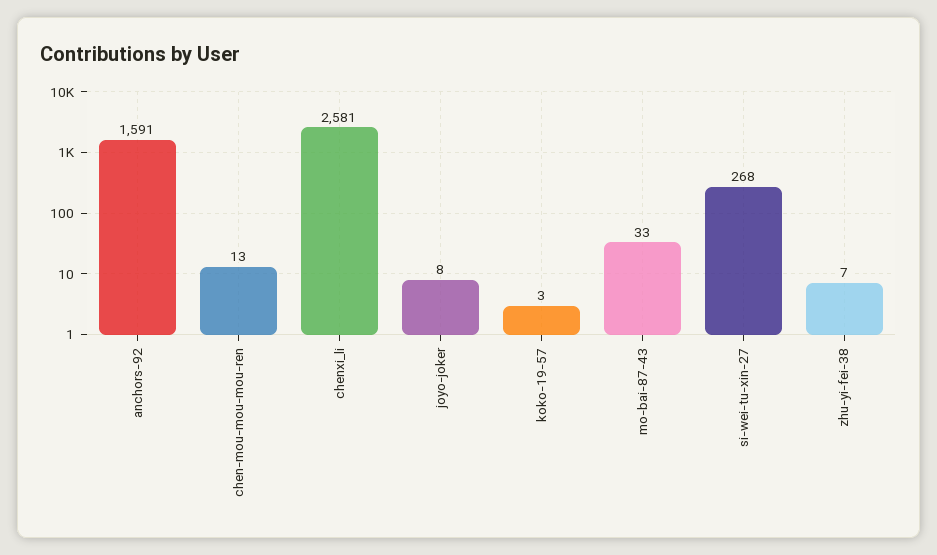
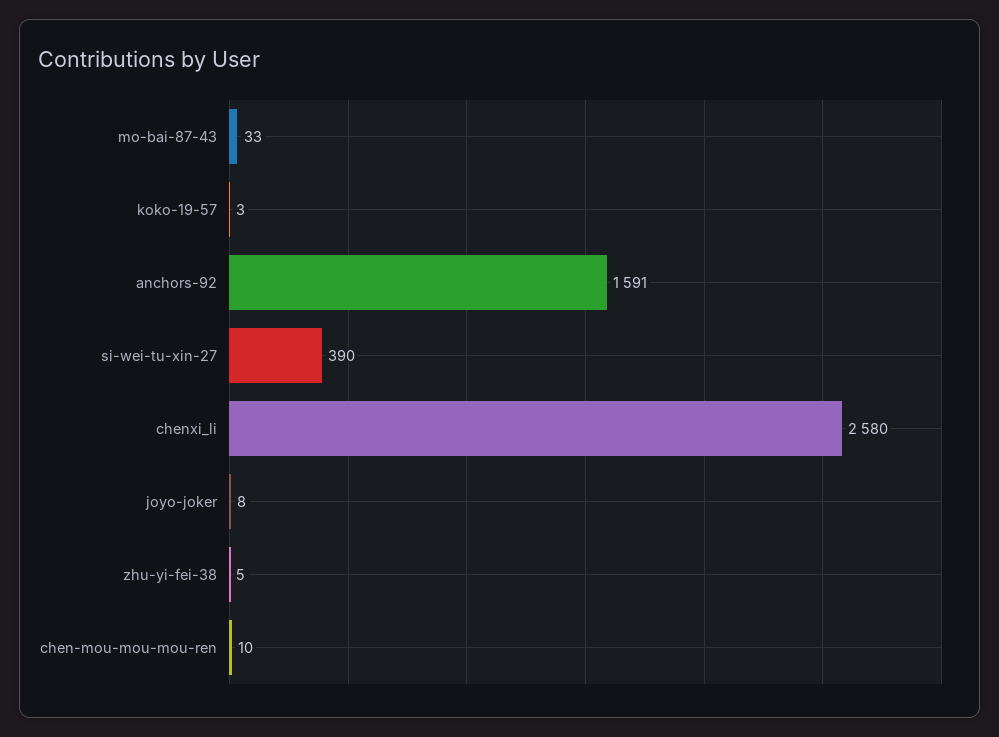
chen-mou-mou-mou-ren: 13 -> 10
chenxi_li: 2581 -> 2580
si-wei-tu-xin-27: 268 -> 390
zhu-yi-fei-38: 7 -> 5

